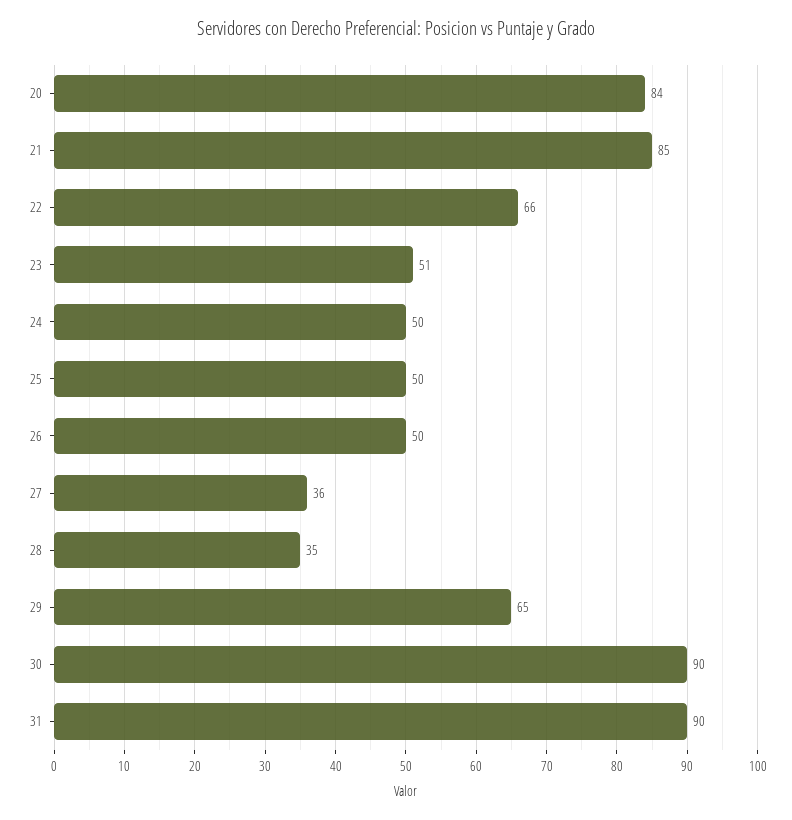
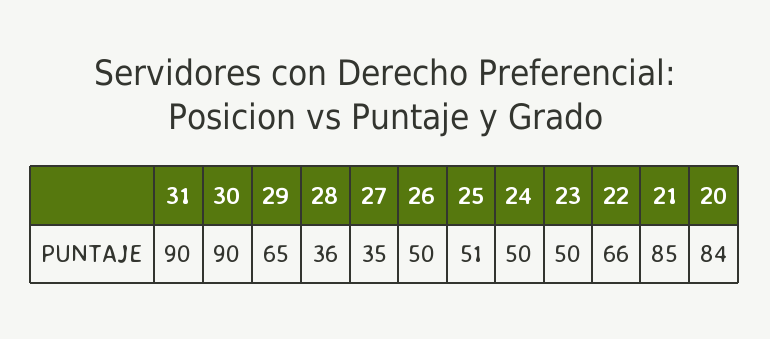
23: 51 -> 50
25: 50 -> 51
27: 36 -> 35
28: 35 -> 36

